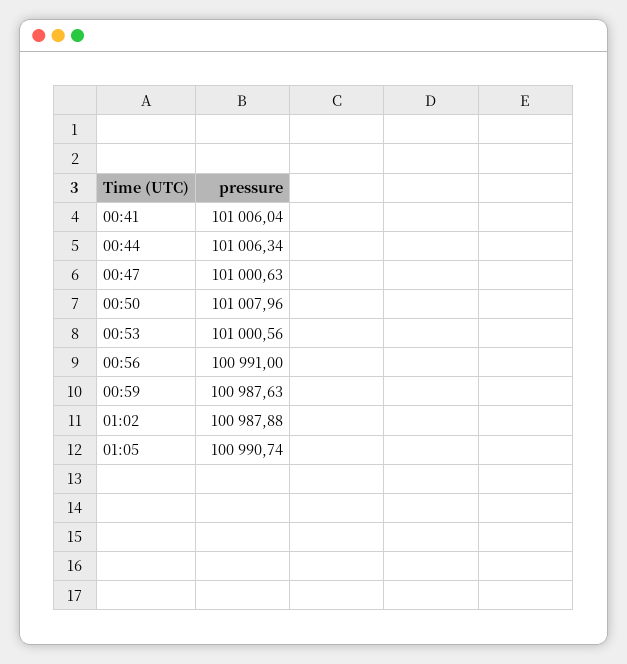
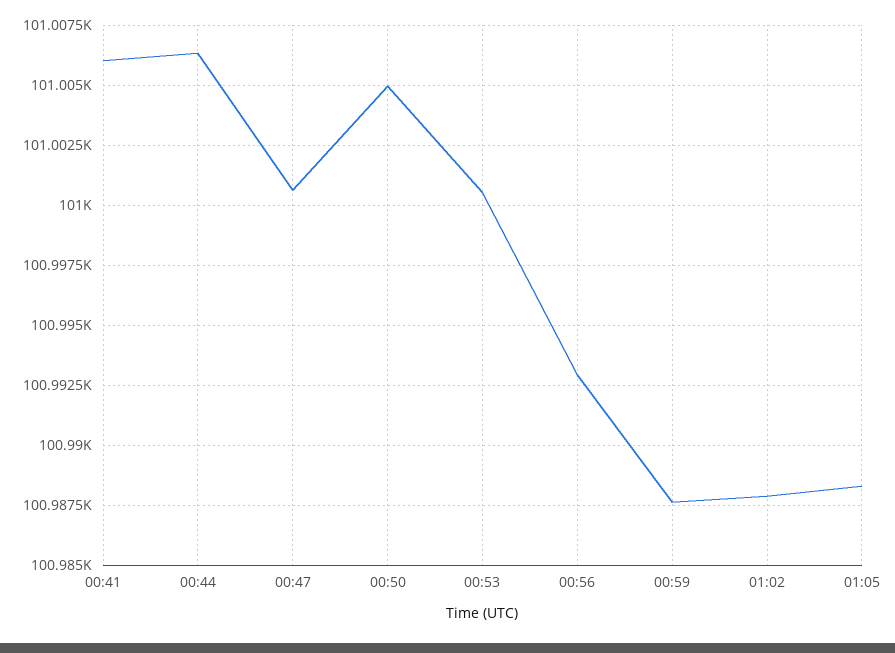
00:50: 101007.96 -> 101005
00:56: 100991 -> 100993
01:05: 100990.74 -> 100988.25

